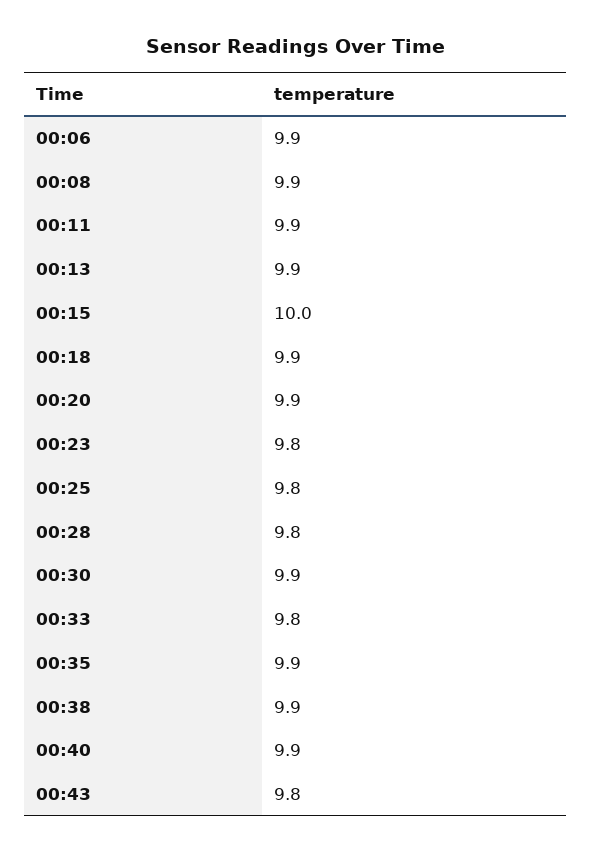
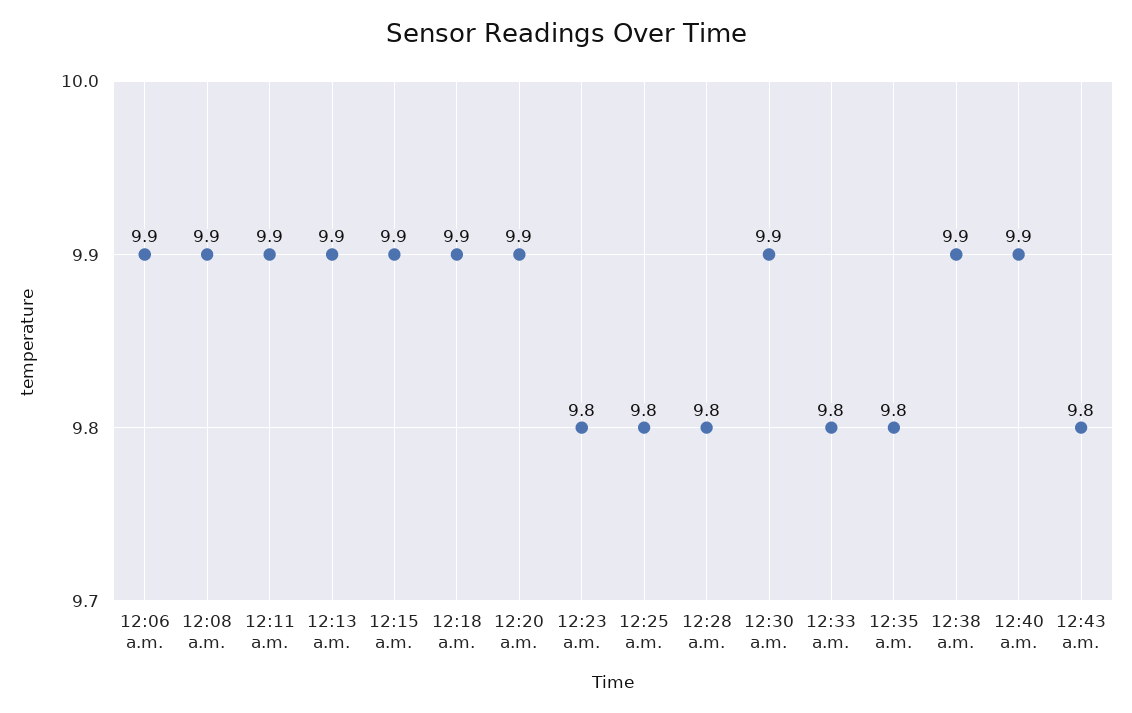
00:15: 10 -> 9.9
00:35: 9.9 -> 9.8

